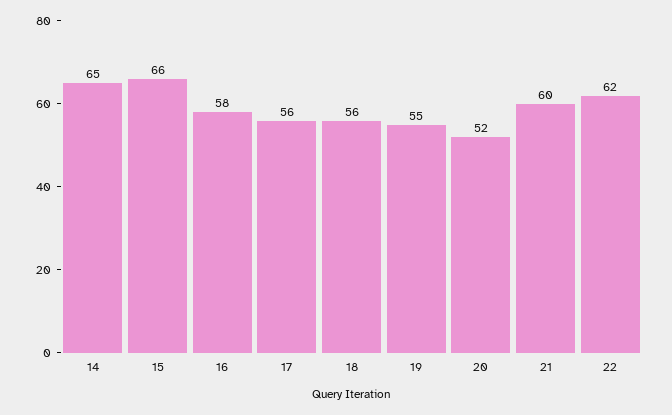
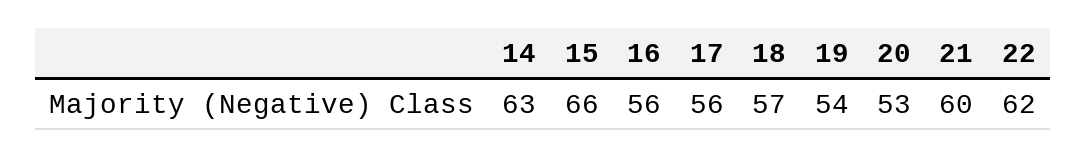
14: 65 -> 63
16: 58 -> 56
18: 56 -> 57
19: 55 -> 54
20: 52 -> 53

